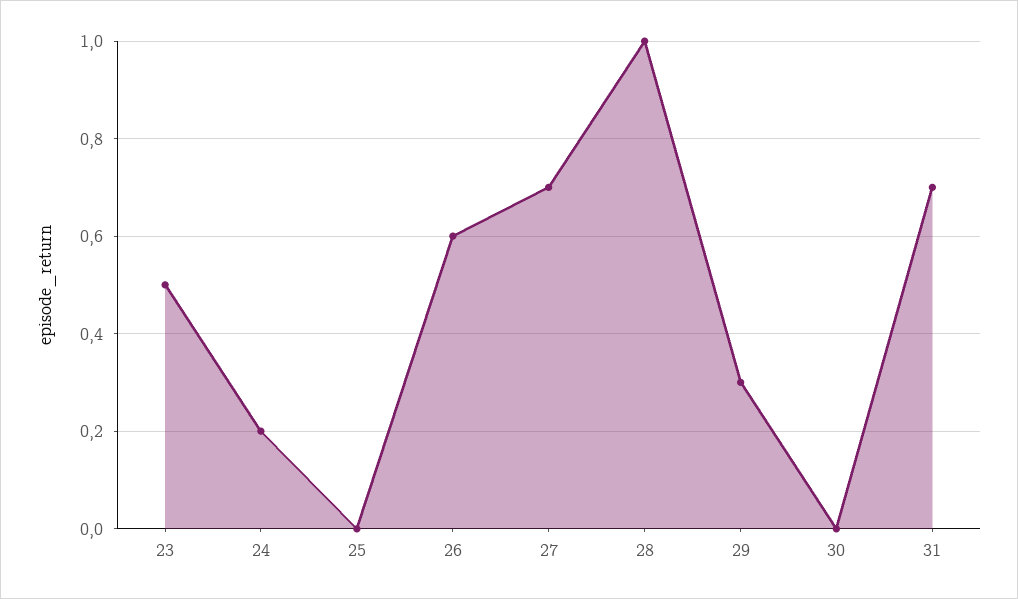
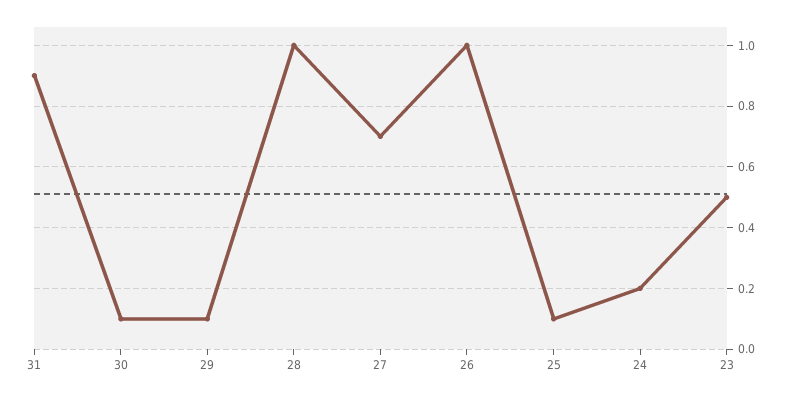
25: 0 -> 0.1
26: 0.6 -> 1
29: 0.3 -> 0.1
30: 0 -> 0.1
31: 0.7 -> 0.9

